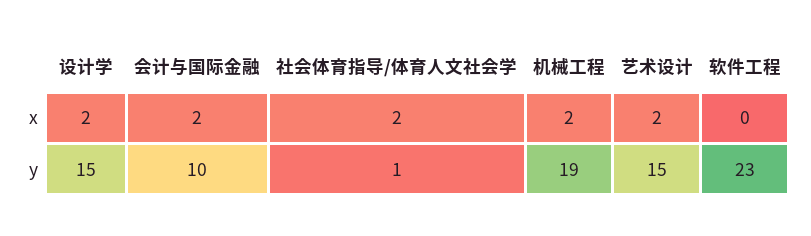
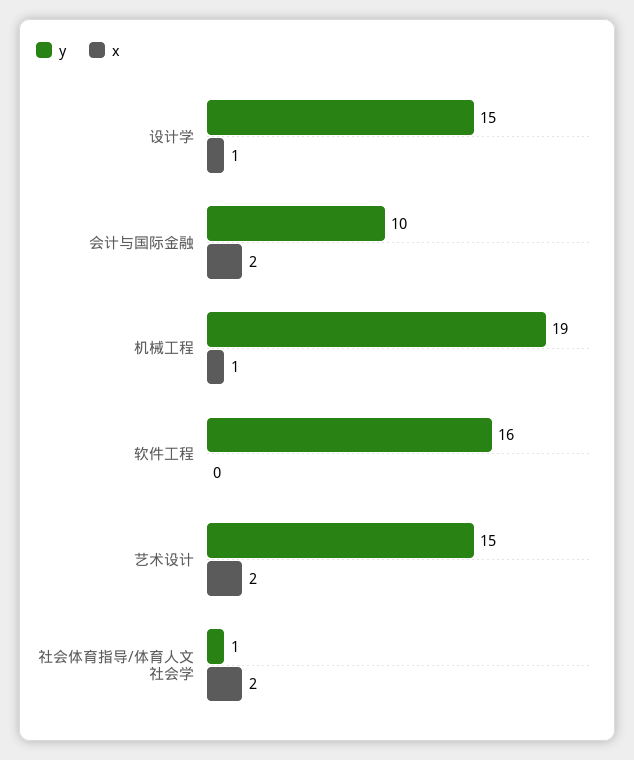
x, 设计学: 2 -> 1
x, 机械工程: 2 -> 1
y, 软件工程: 23 -> 16

